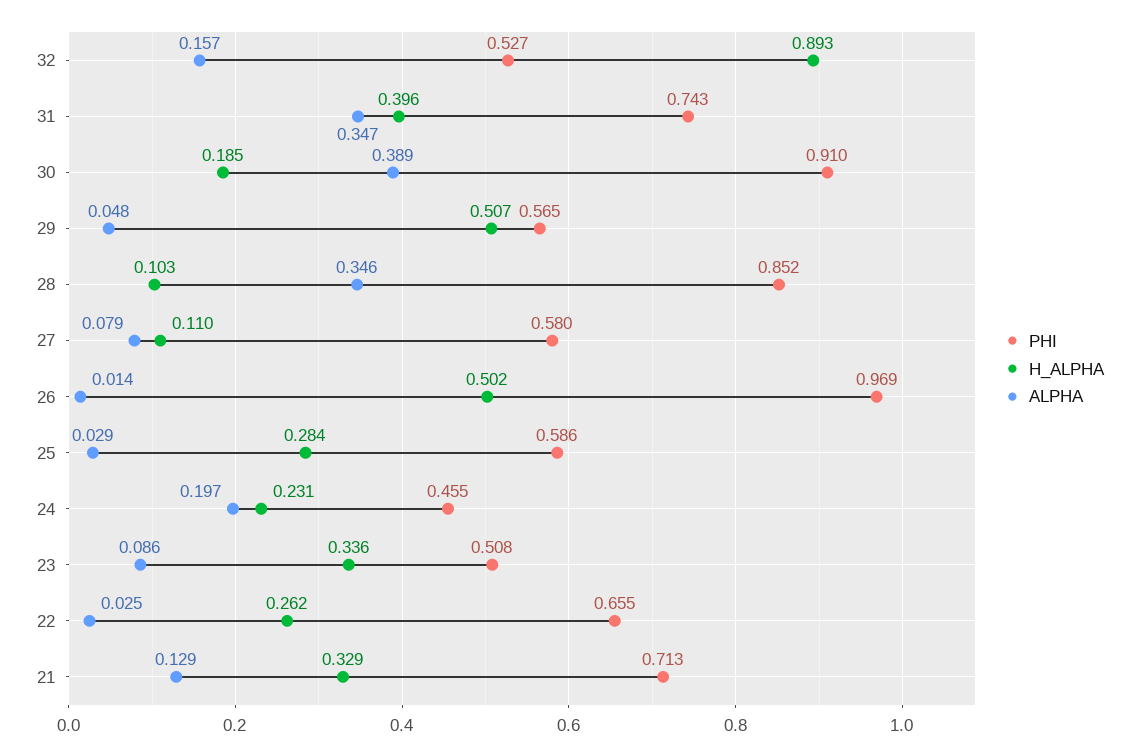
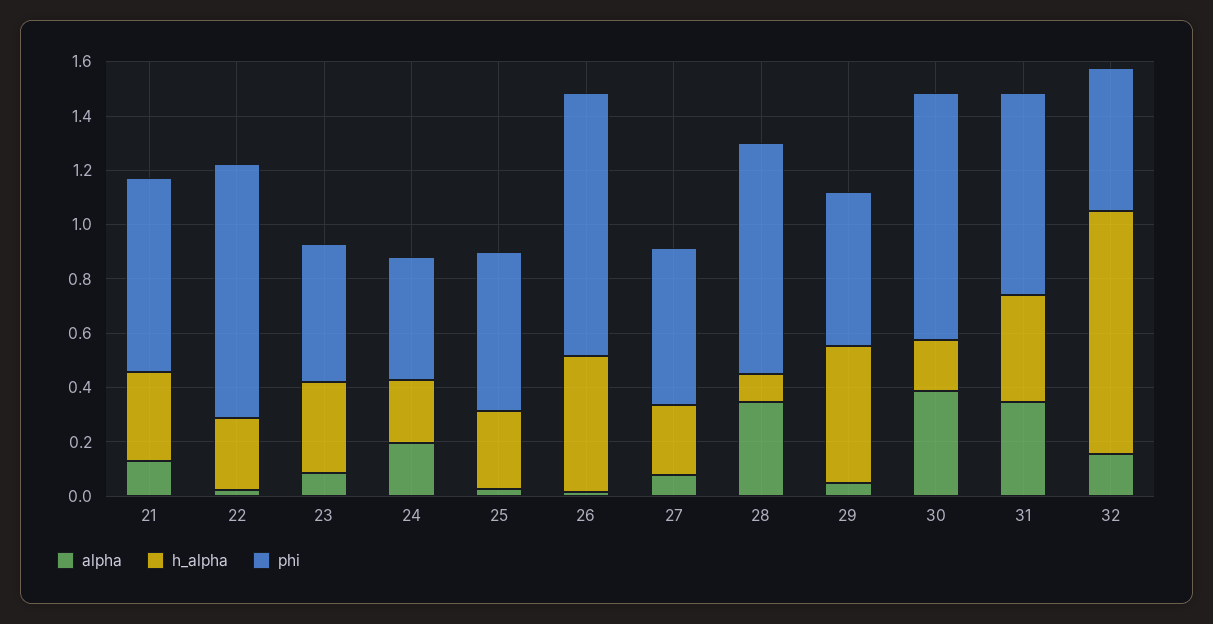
H_ALPHA, 27: 0.11 -> 0.25
PHI, 22: 0.655 -> 0.95

